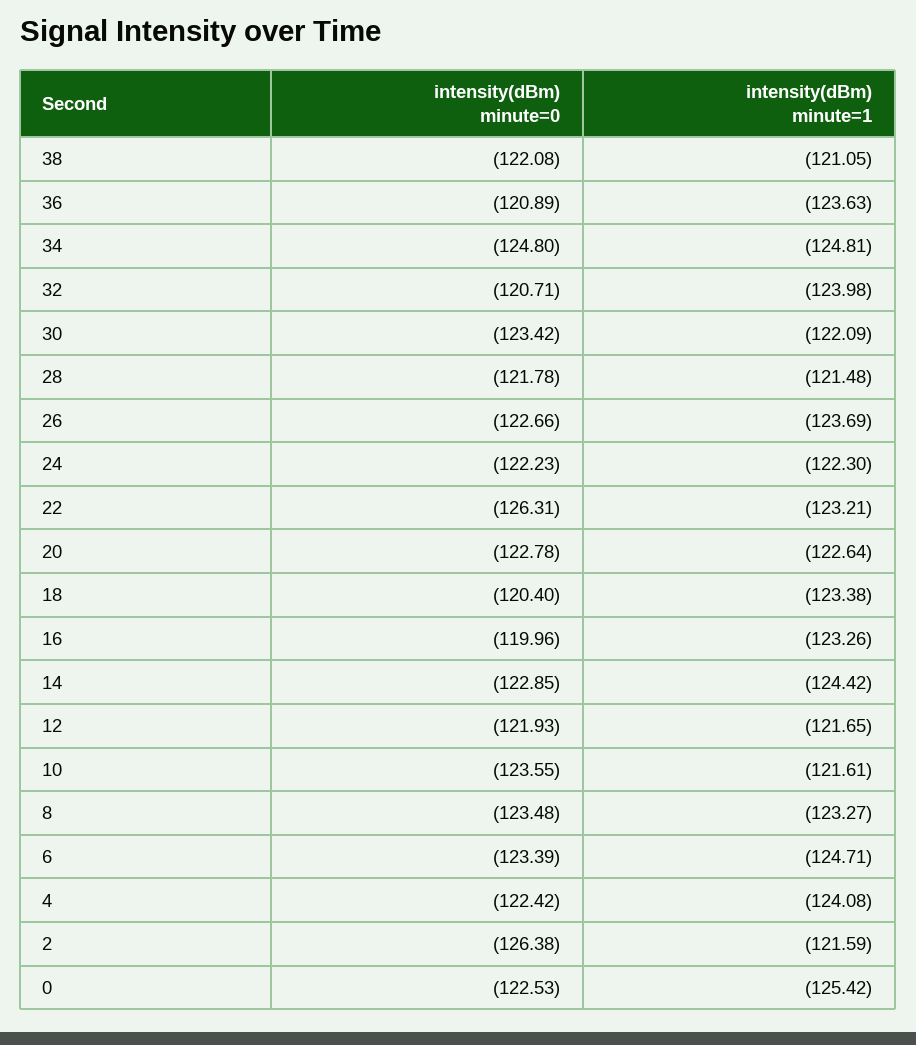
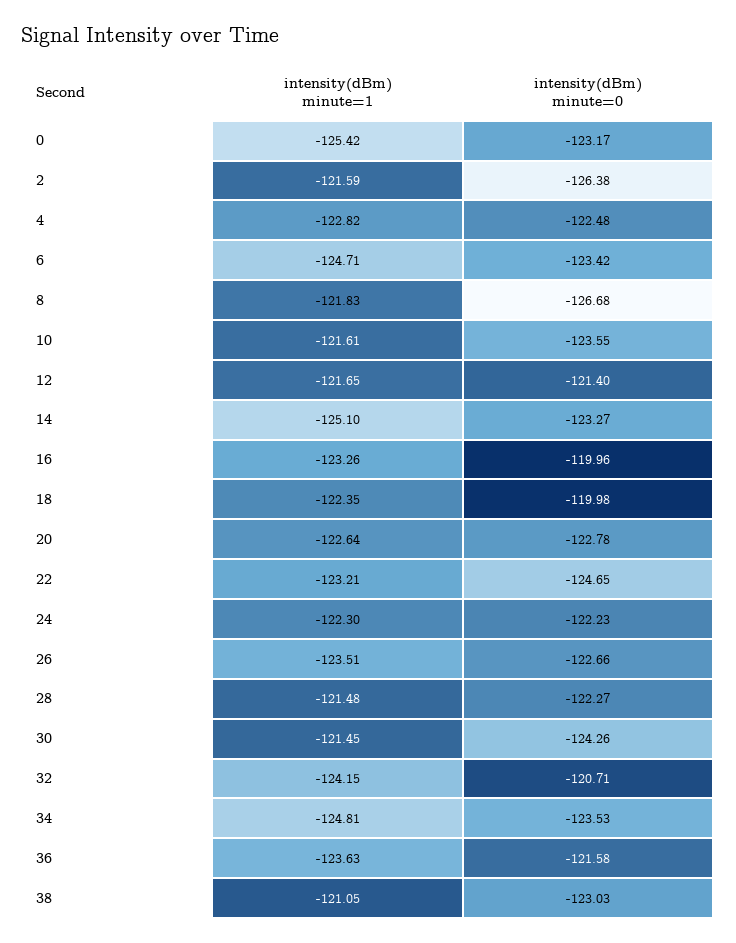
intensity(dBm) minute=0, 38: -122.08 -> -123.03
intensity(dBm) minute=0, 36: -120.89 -> -121.58
intensity(dBm) minute=0, 34: -124.8 -> -123.53
intensity(dBm) minute=1, 32: -123.98 -> -124.15
intensity(dBm) minute=0, 30: -123.42 -> -124.26
intensity(dBm) minute=1, 30: -122.09 -> -121.45
intensity(dBm) minute=0, 28: -121.78 -> -122.27
intensity(dBm) minute=1, 26: -123.69 -> -123.51
intensity(dBm) minute=0, 22: -126.31 -> -124.65
intensity(dBm) minute=0, 18: -120.4 -> -119.98
intensity(dBm) minute=1, 18: -123.38 -> -122.35
intensity(dBm) minute=0, 14: -122.85 -> -123.27
intensity(dBm) minute=1, 14: -124.42 -> -125.1
intensity(dBm) minute=0, 12: -121.93 -> -121.4
intensity(dBm) minute=0, 8: -123.48 -> -126.68
intensity(dBm) minute=1, 8: -123.27 -> -121.83
intensity(dBm) minute=0, 6: -123.39 -> -123.42
intensity(dBm) minute=0, 4: -122.42 -> -122.48
intensity(dBm) minute=1, 4: -124.08 -> -122.82
intensity(dBm) minute=0, 0: -122.53 -> -123.17

